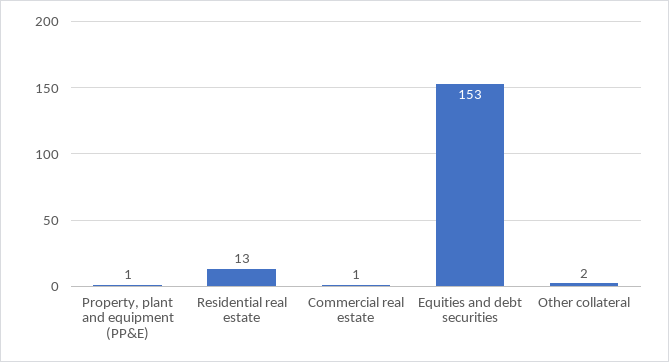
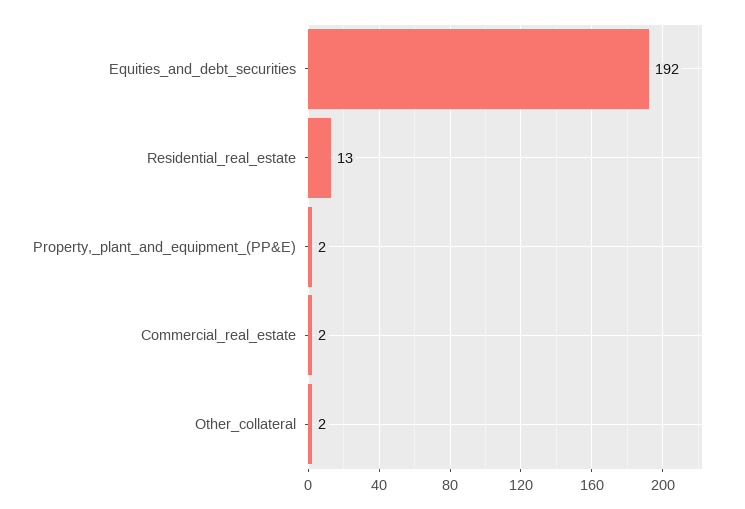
Property, plant and equipment (PP&E): 1 -> 2
Commercial real estate: 1 -> 2
Equities and debt securities: 153 -> 192

